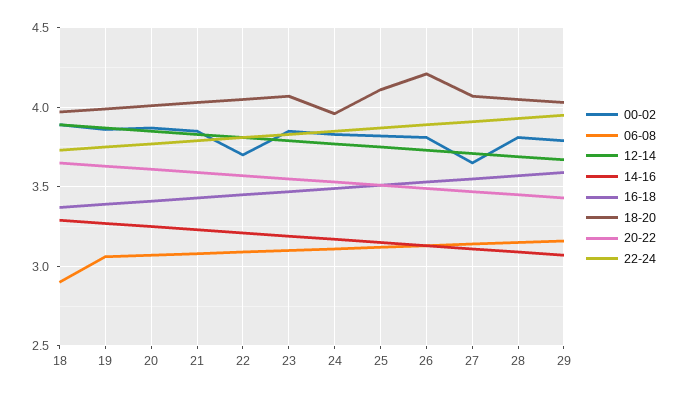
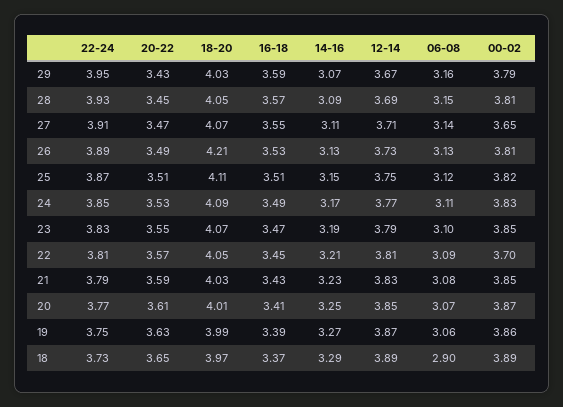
18-20, 24: 3.95 -> 4.09

